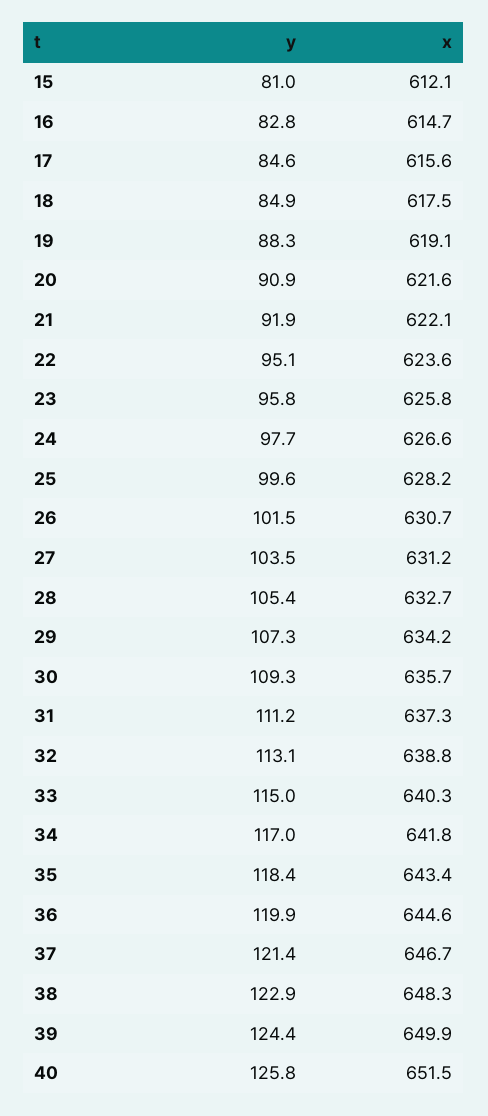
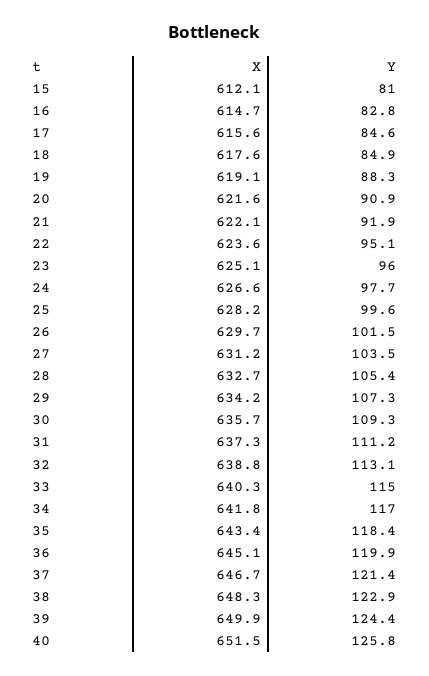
x, 18: 617.5 -> 617.6
y, 23: 95.8 -> 96
x, 23: 625.8 -> 625.1
x, 26: 630.7 -> 629.7
x, 36: 644.6 -> 645.1

